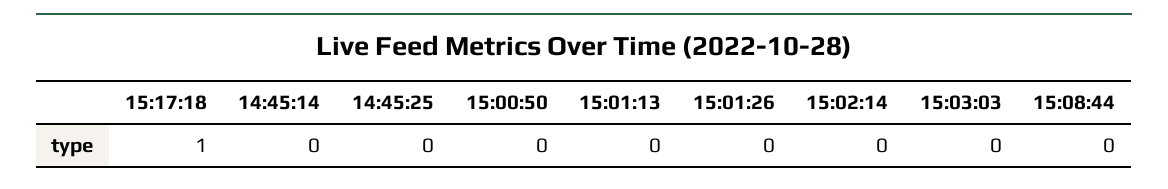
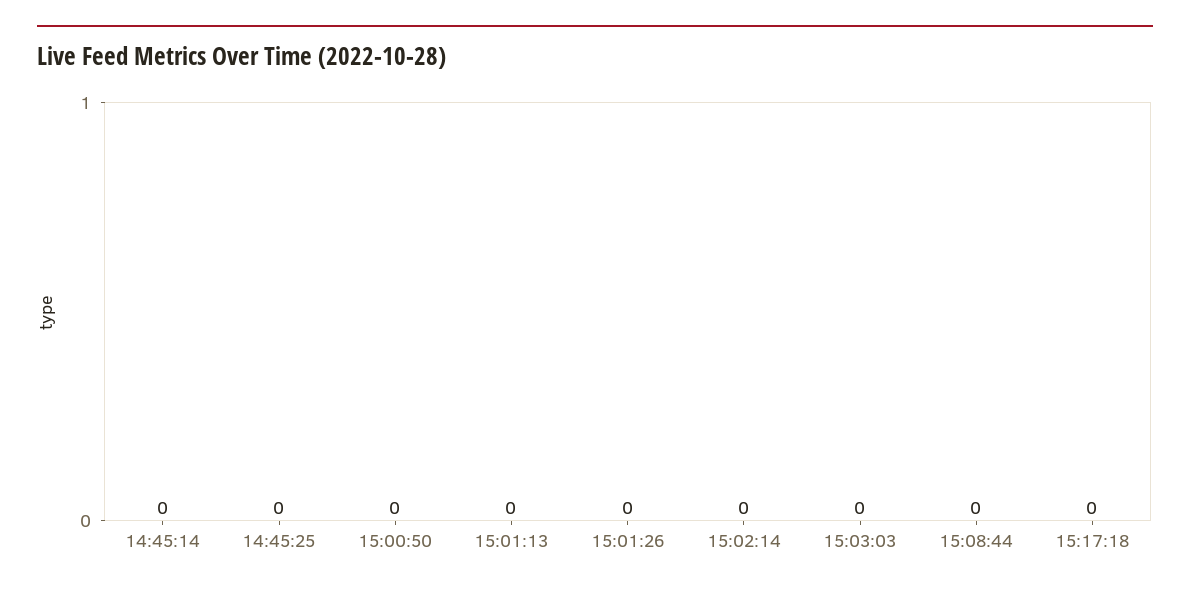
15:17:18: 1 -> 0

